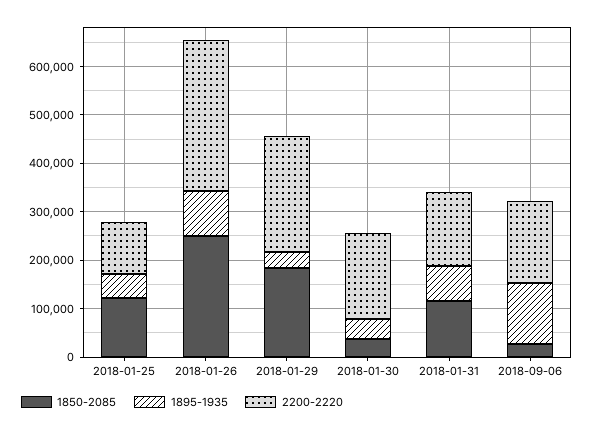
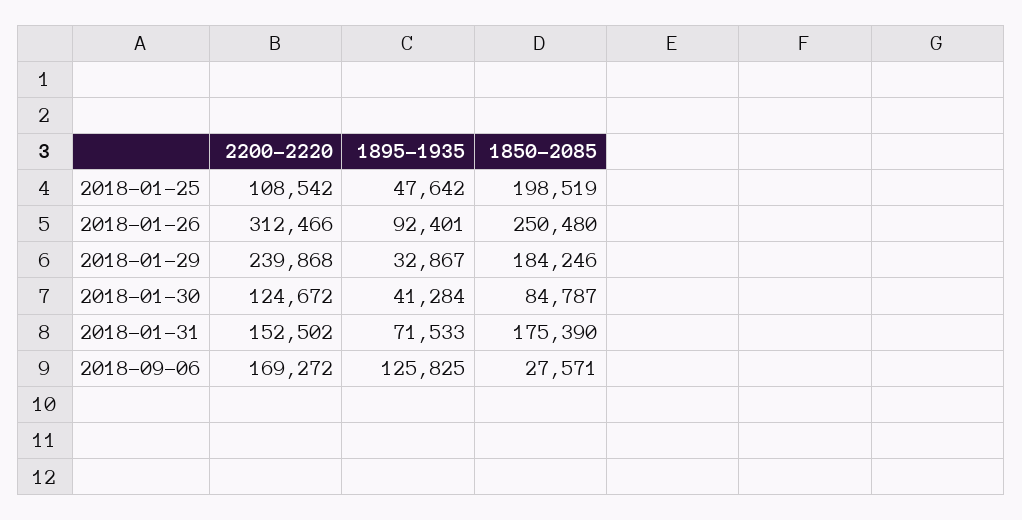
1850-2085, 2018-01-25: 120000 -> 198519
1850-2085, 2018-01-30: 40000 -> 84787
2200-2220, 2018-01-30: 180000 -> 124672
1850-2085, 2018-01-31: 120000 -> 175390

